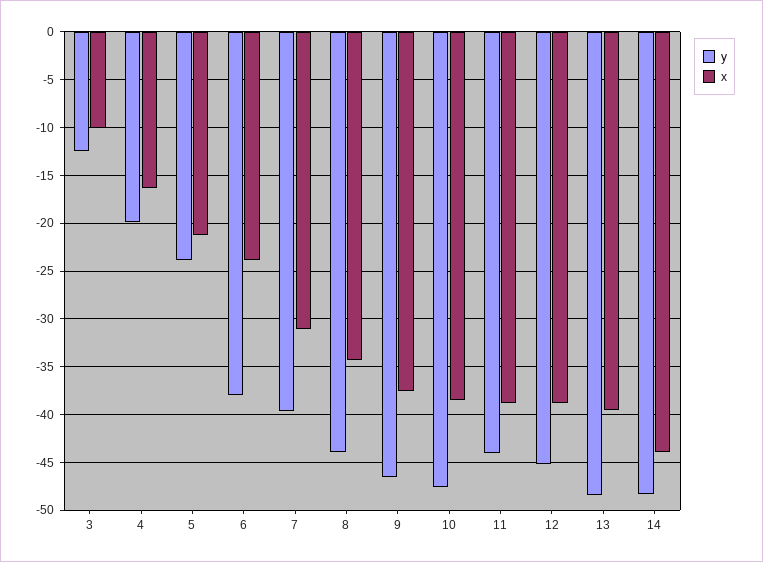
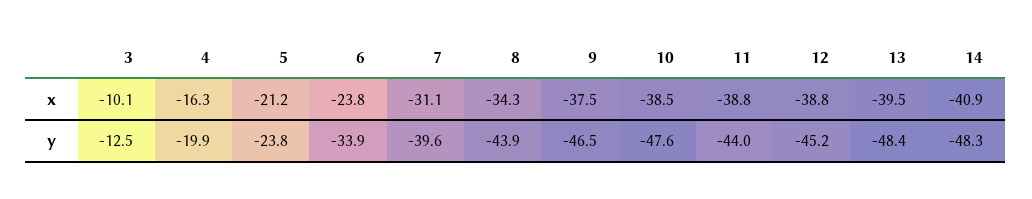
y, 6: -38 -> -33.9
x, 14: -44 -> -40.9

